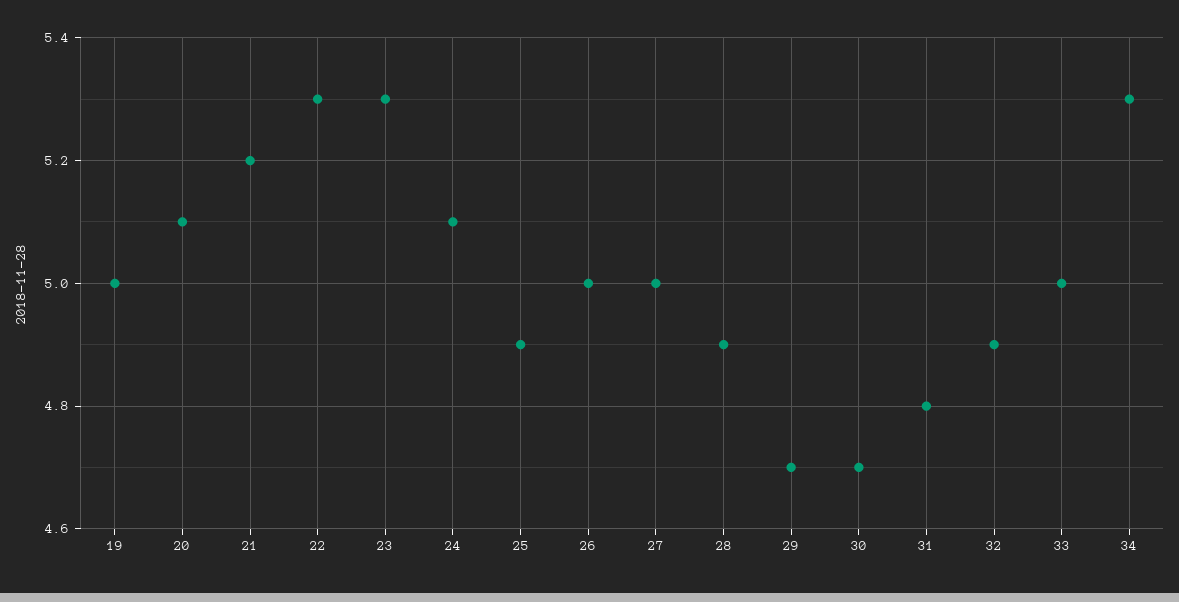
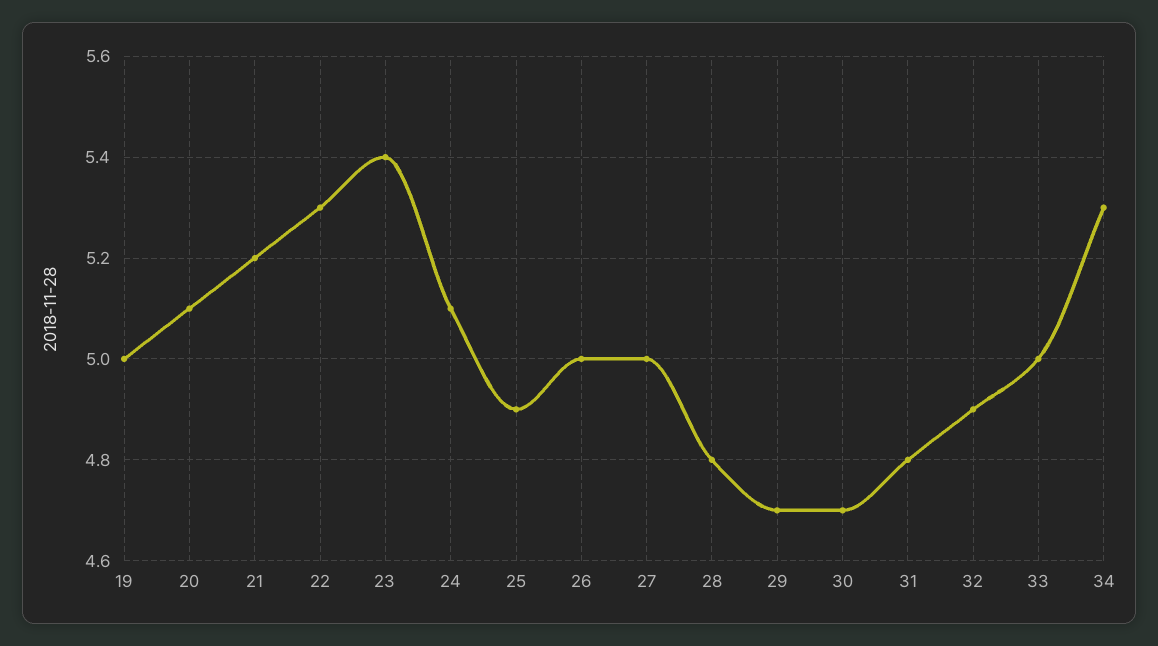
23: 5.3 -> 5.4
28: 4.9 -> 4.8

